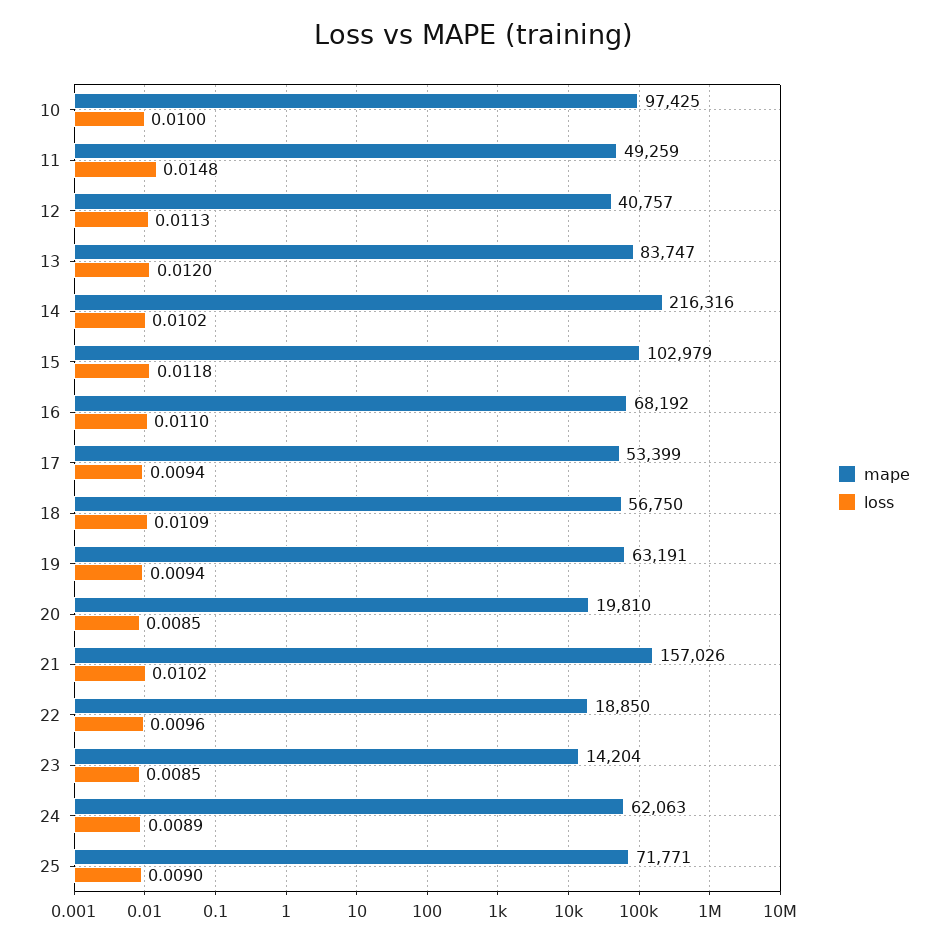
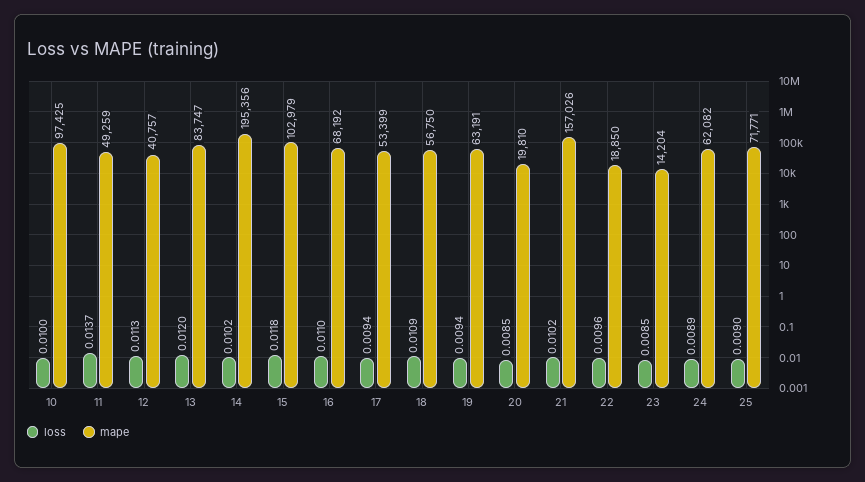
loss, 11: 0.0148 -> 0.0137
mape, 14: 216316 -> 195356
mape, 24: 62063 -> 62082

